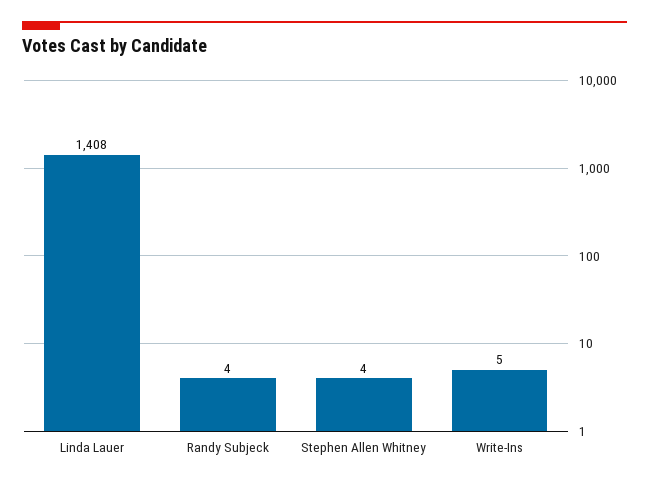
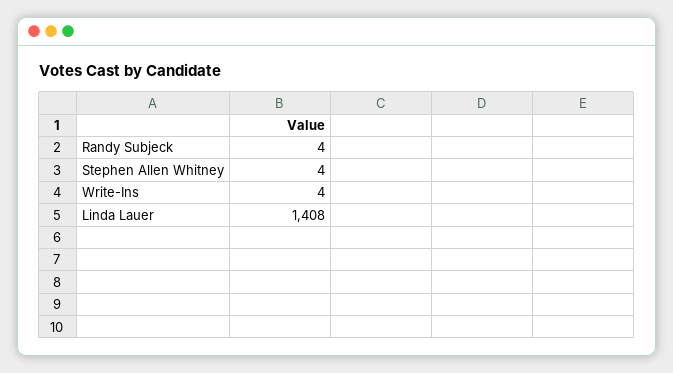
Write-Ins: 5 -> 4

